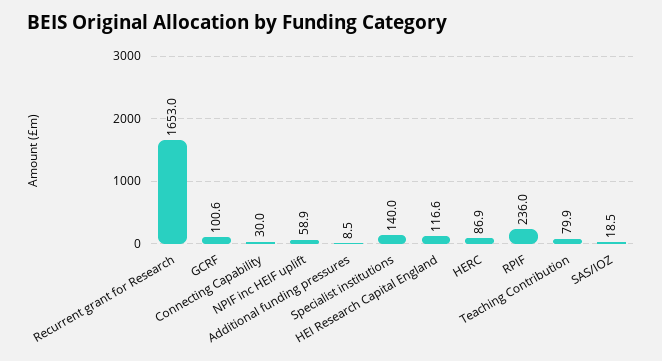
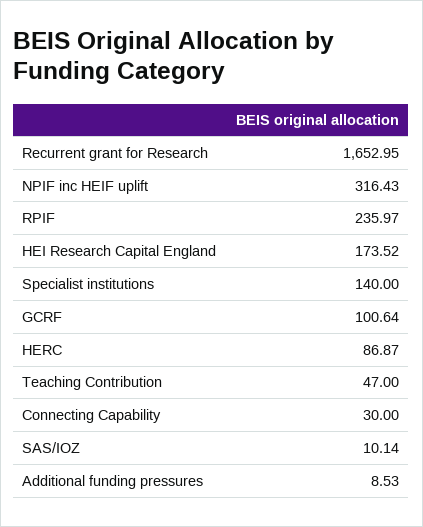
NPIF inc HEIF uplift: 58.9 -> 316.43
HEI Research Capital England: 116.6 -> 173.52
Teaching Contribution: 79.9 -> 47
SAS/IOZ: 18.5 -> 10.14

